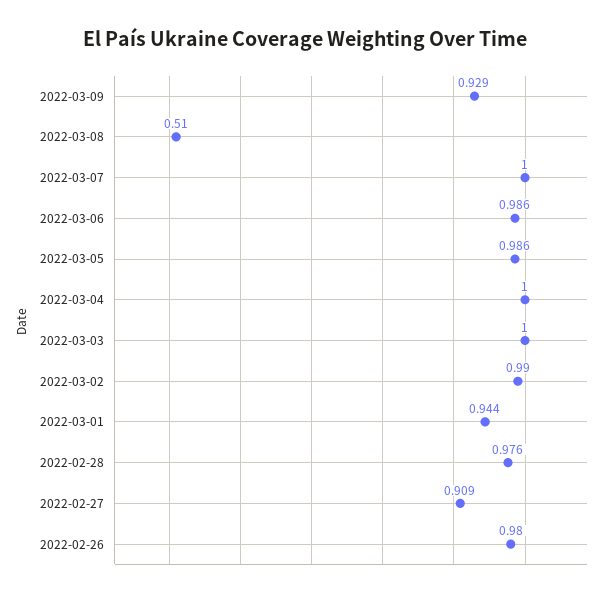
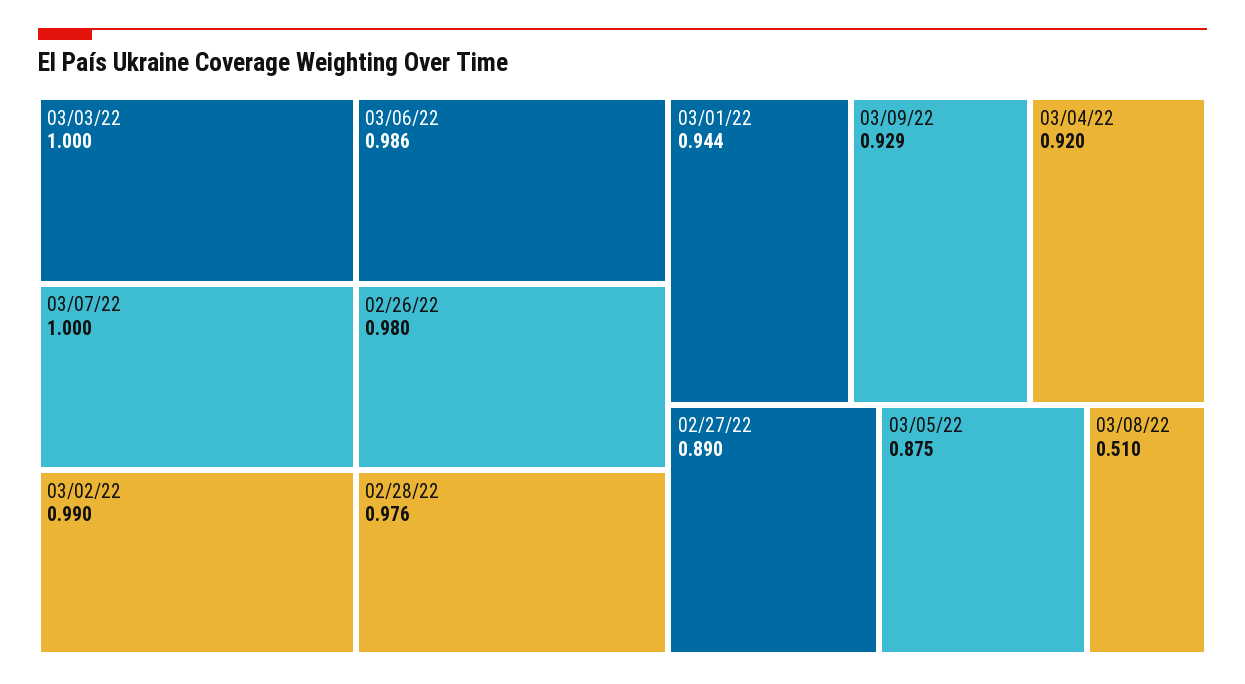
2022-03-05: 0.986 -> 0.875
2022-03-04: 1 -> 0.92
2022-02-27: 0.909 -> 0.89

